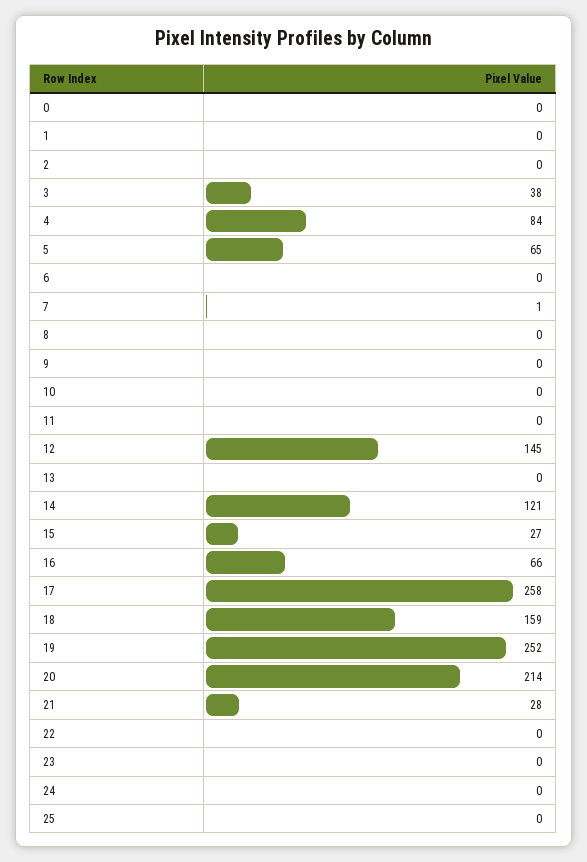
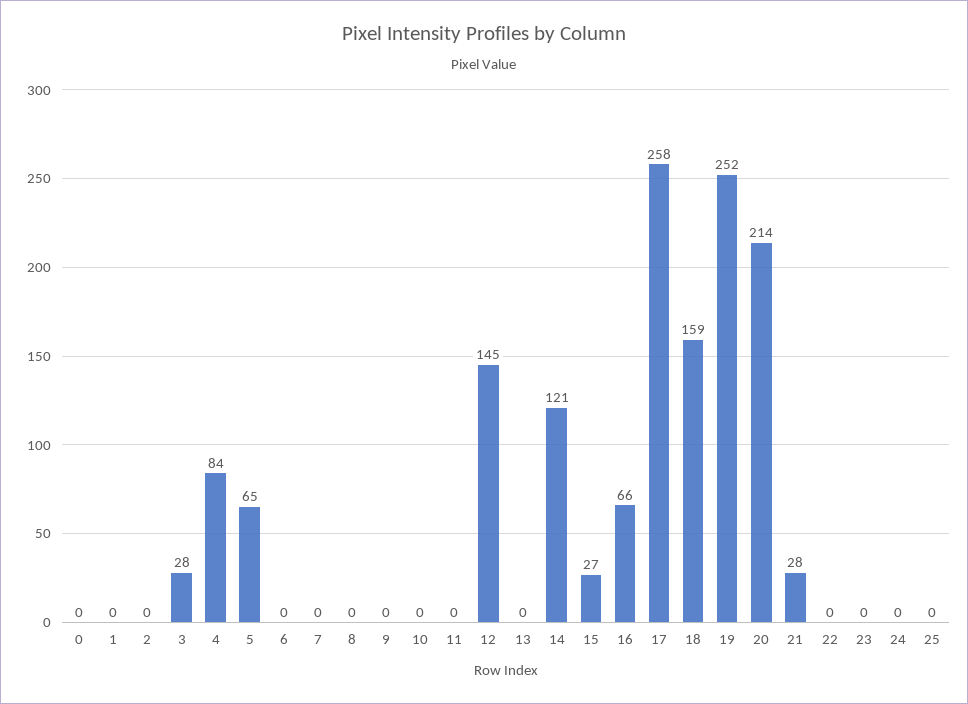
3: 38 -> 28
7: 1 -> 0

